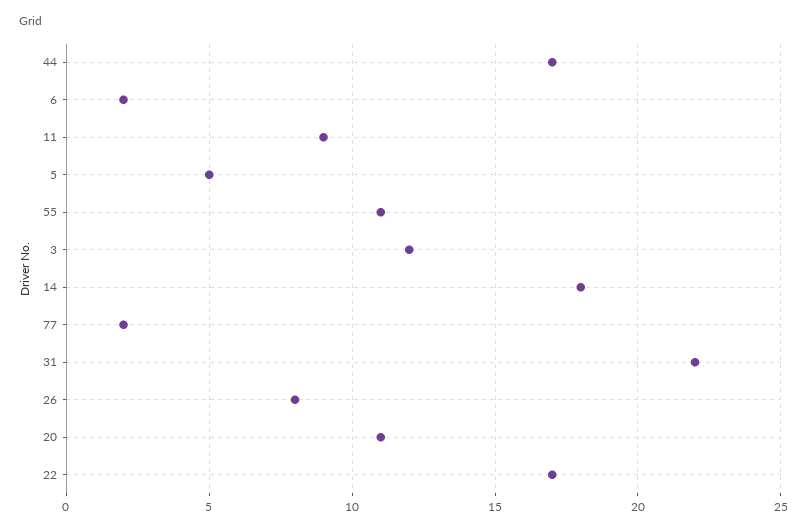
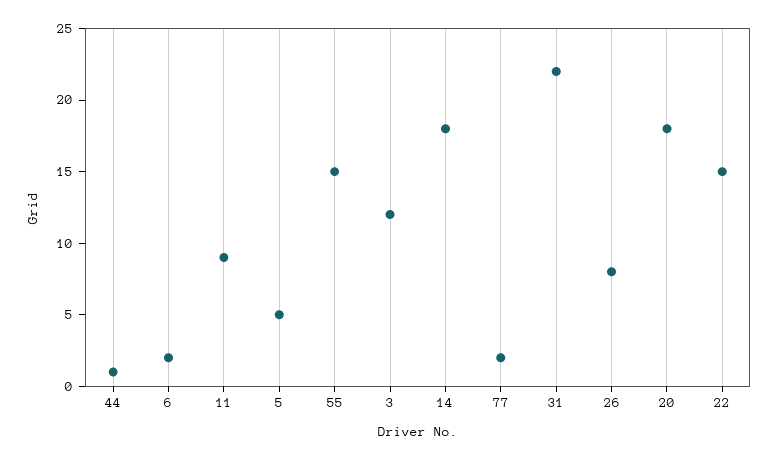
44: 17 -> 1
55: 11 -> 15
20: 11 -> 18
22: 17 -> 15

